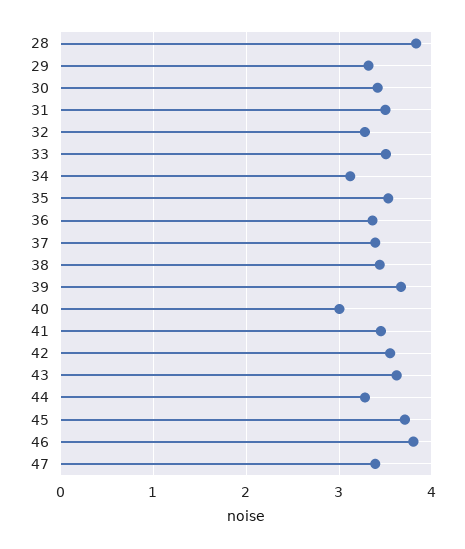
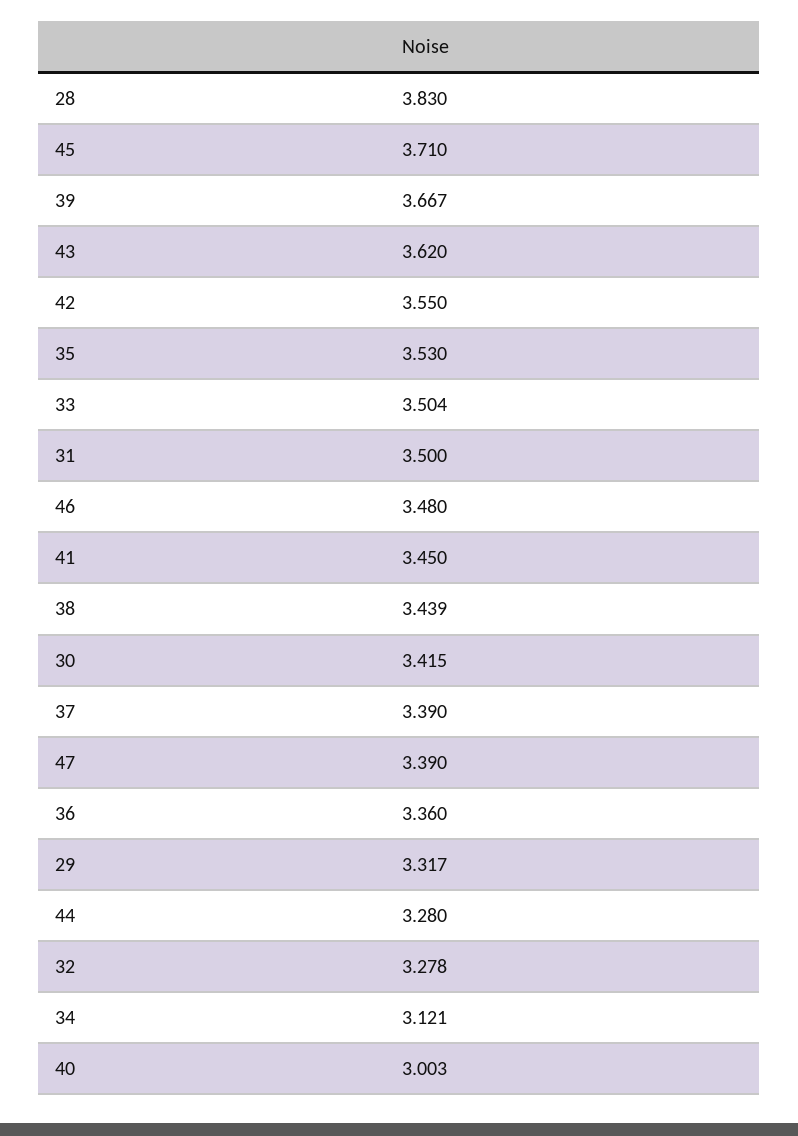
46: 3.8 -> 3.48

